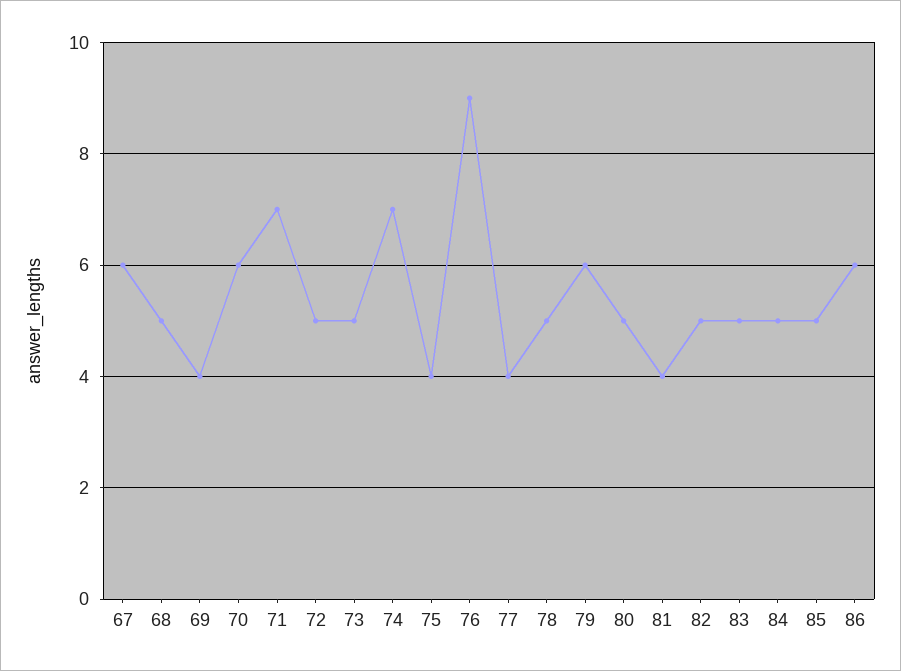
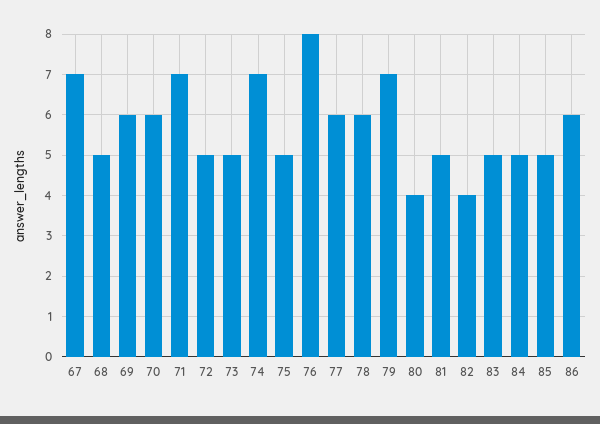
67: 6 -> 7
69: 4 -> 6
75: 4 -> 5
76: 9 -> 8
77: 4 -> 6
78: 5 -> 6
79: 6 -> 7
80: 5 -> 4
81: 4 -> 5
82: 5 -> 4

